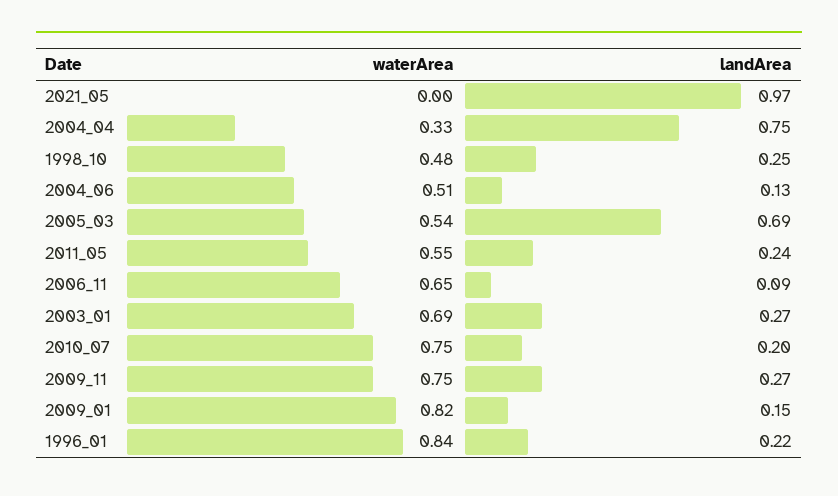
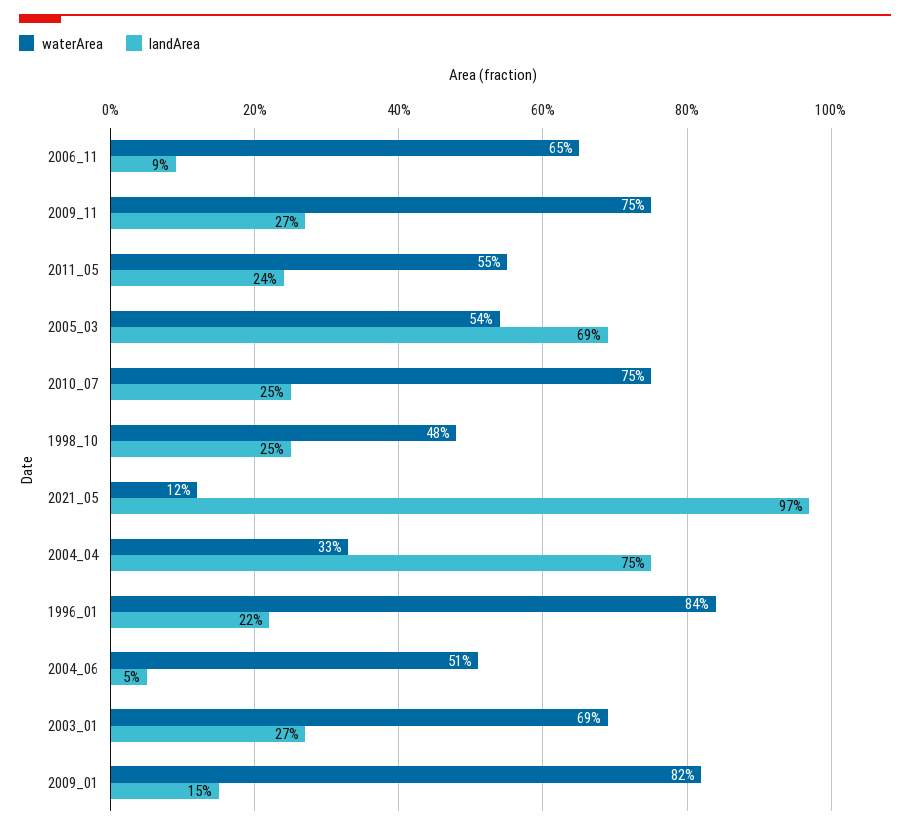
waterArea, 2021_05: 0 -> 0.12
landArea, 2004_06: 0.13 -> 0.05
landArea, 2010_07: 0.2 -> 0.25

